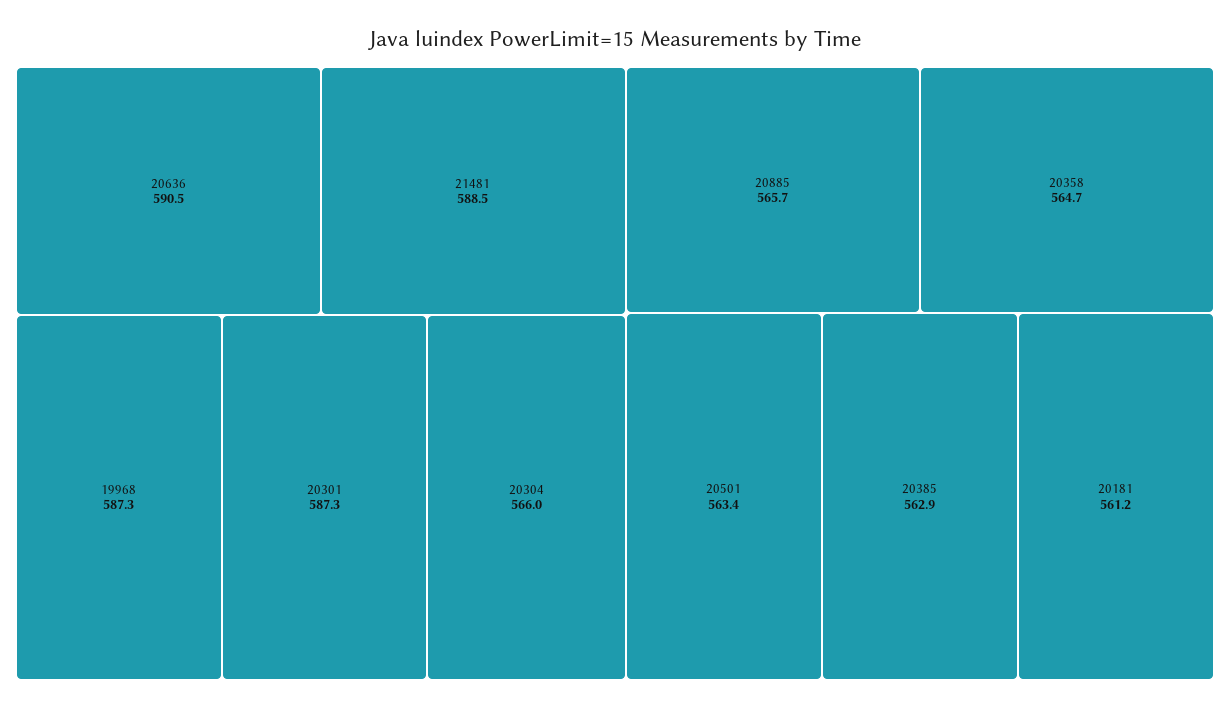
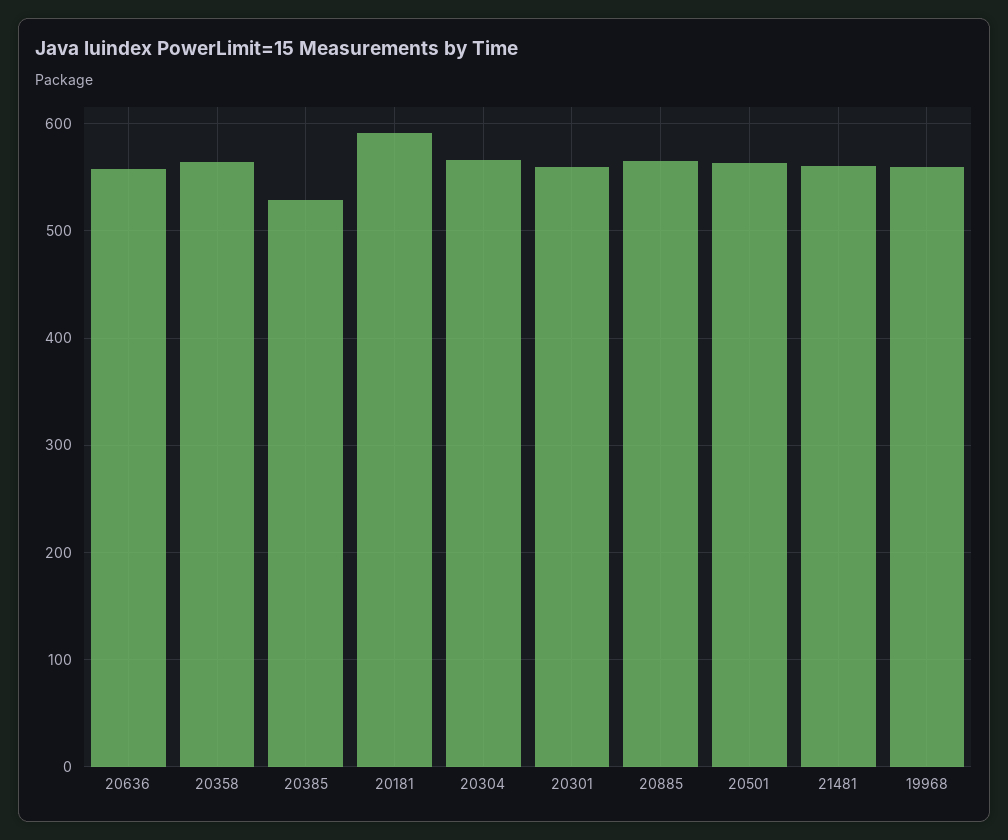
20636: 590.5 -> 560
21481: 588.5 -> 560
19968: 587.3 -> 560
20301: 587.3 -> 560
20385: 562.9 -> 530
20181: 561.2 -> 590

